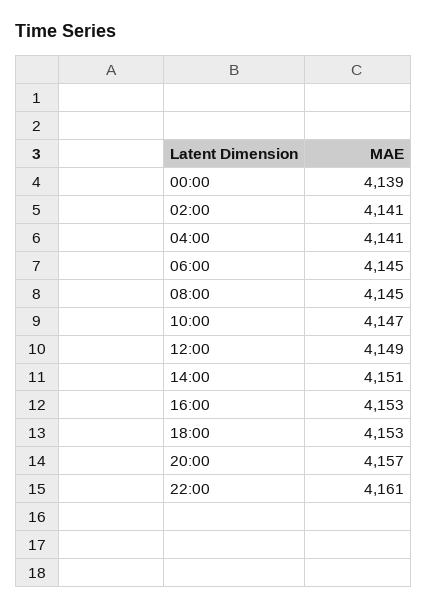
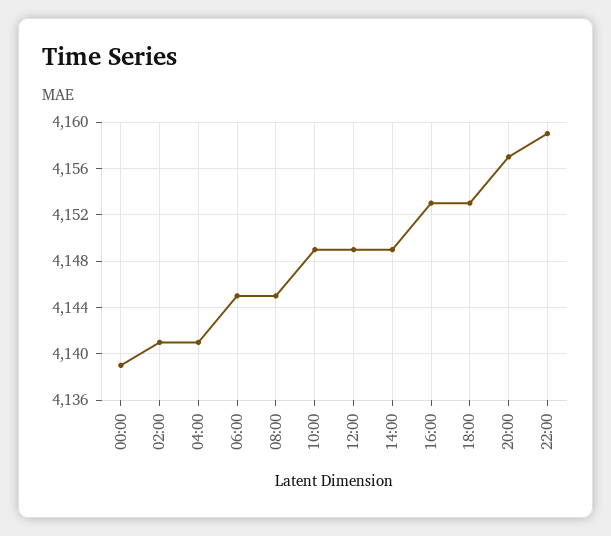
10:00: 4147 -> 4149
14:00: 4151 -> 4149
22:00: 4161 -> 4159

